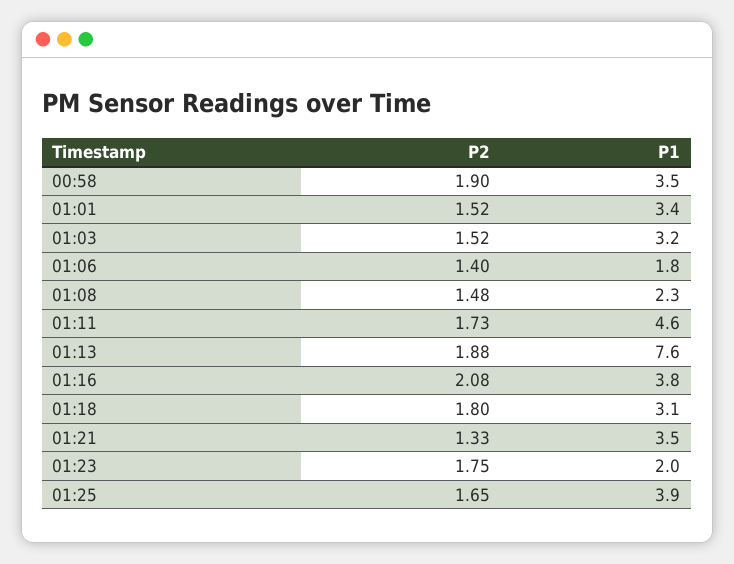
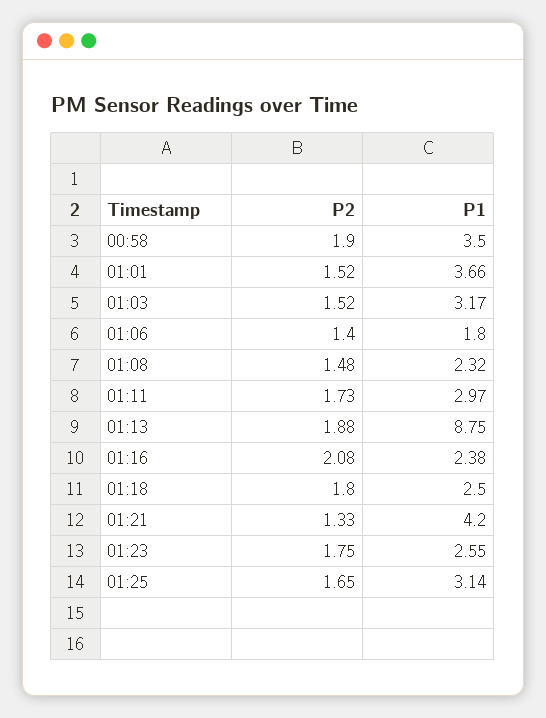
P1, 01:01: 3.4 -> 3.66
P1, 01:11: 4.6 -> 2.97
P1, 01:13: 7.6 -> 8.75
P1, 01:16: 3.8 -> 2.38
P1, 01:18: 3.1 -> 2.5
P1, 01:21: 3.5 -> 4.2
P1, 01:23: 2 -> 2.55
P1, 01:25: 3.9 -> 3.14

